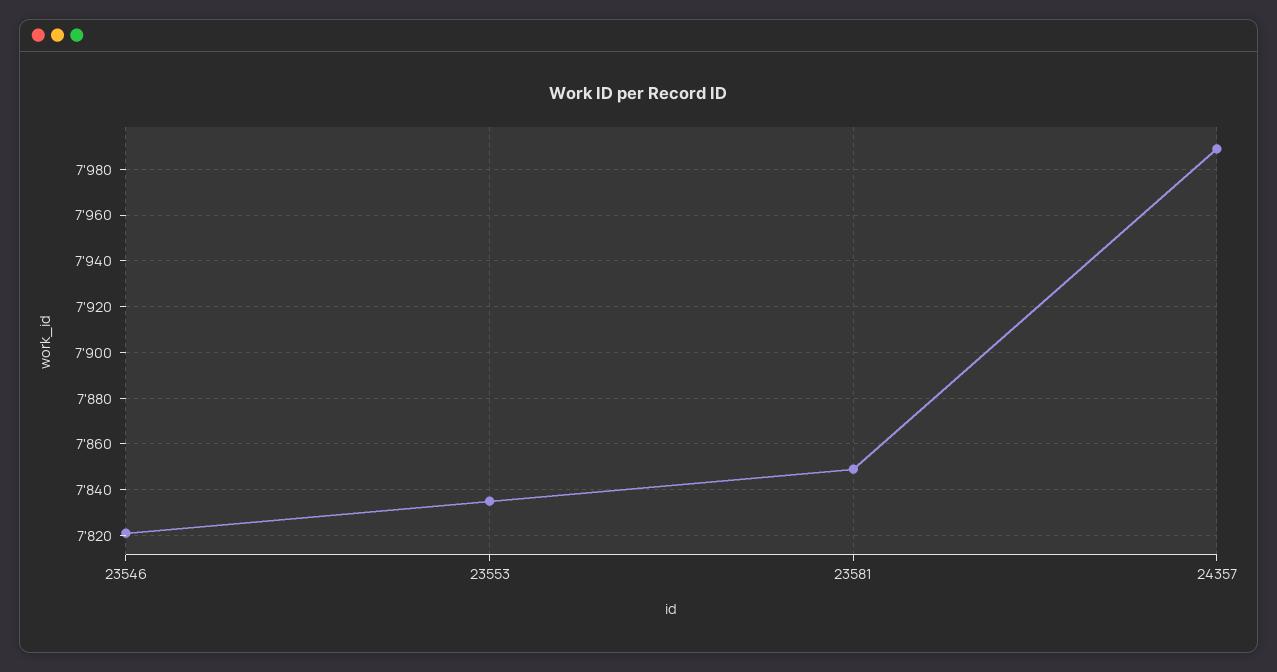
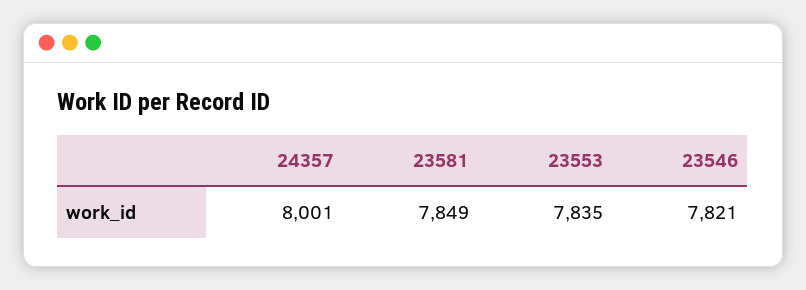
24357: 7990 -> 8001

